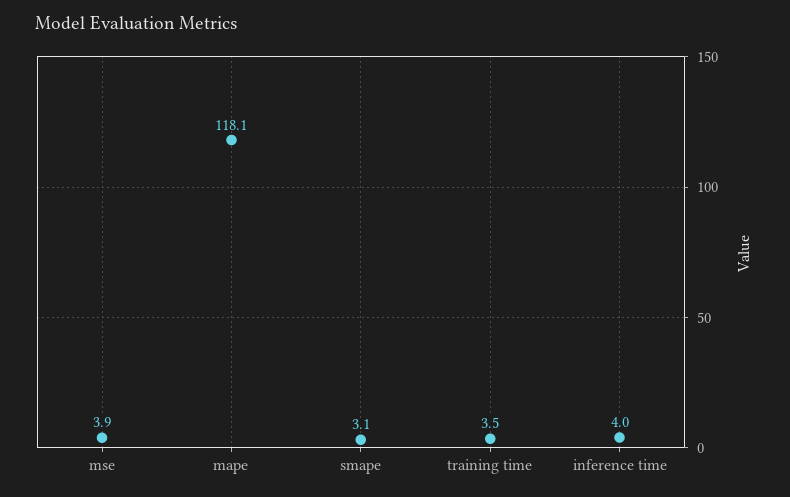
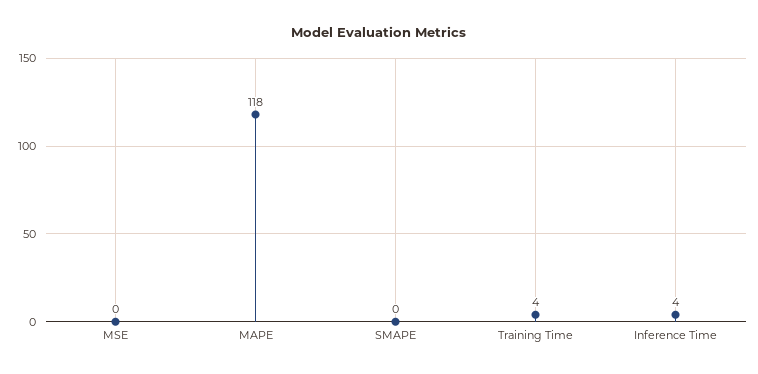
mse: 3.9 -> 0
smape: 3.1 -> 0

